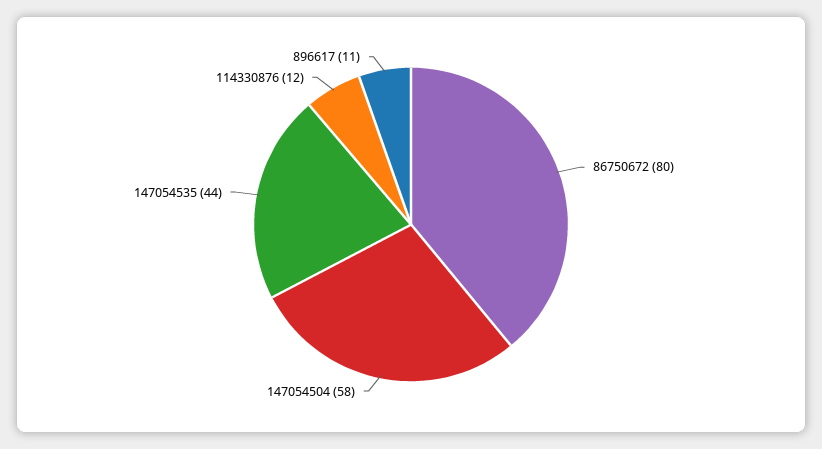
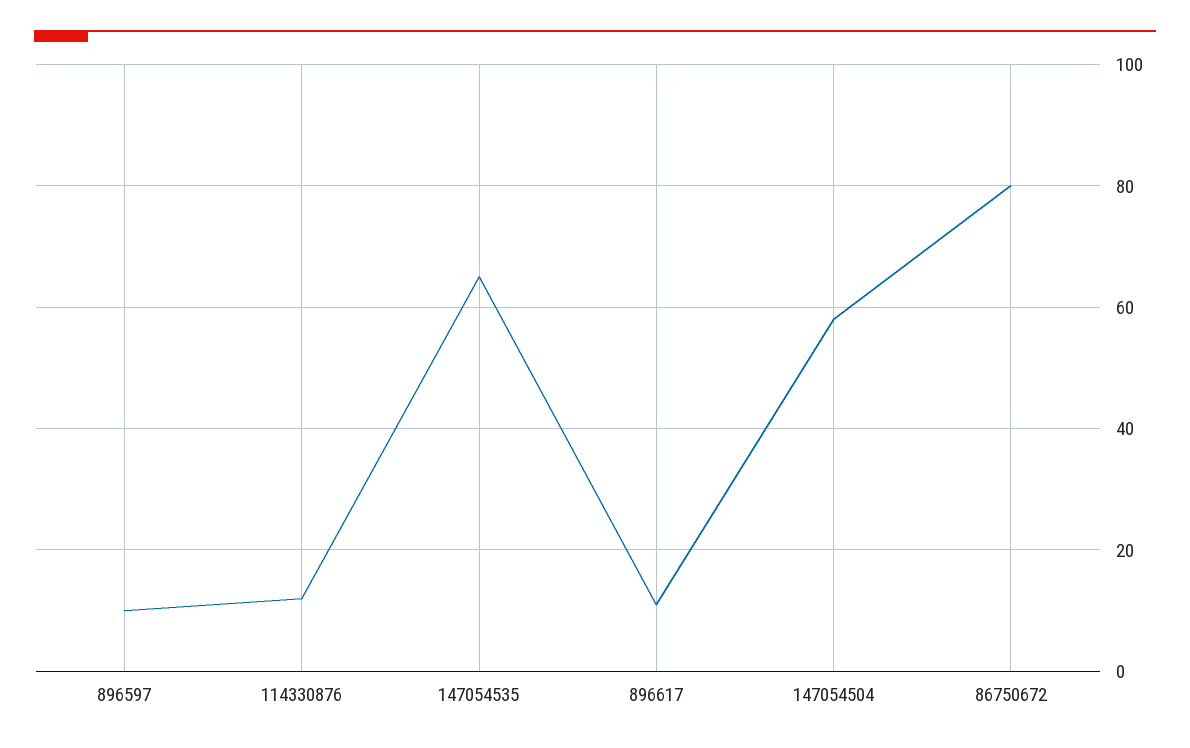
147054535: 44 -> 65
896597: none -> 10

